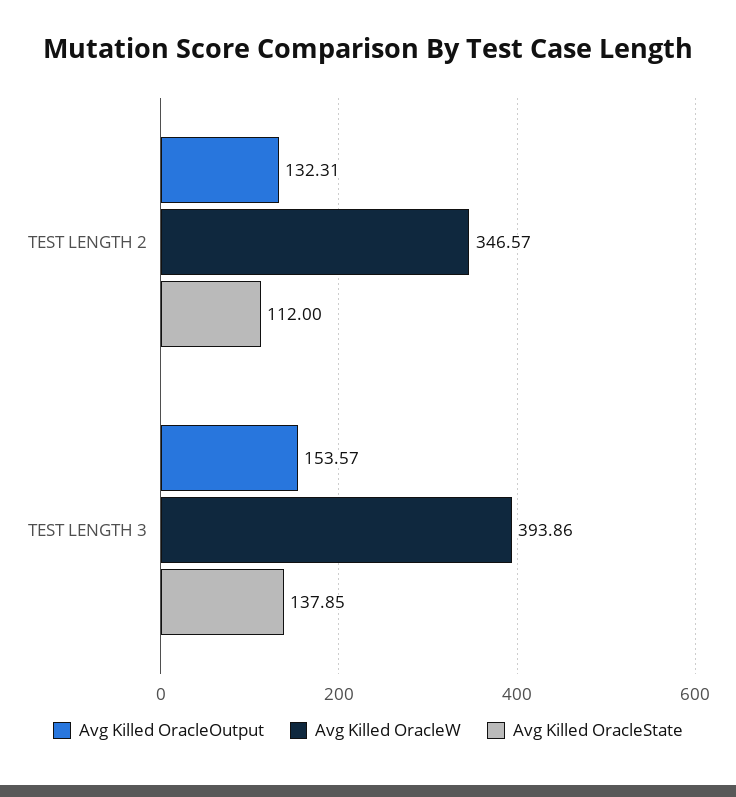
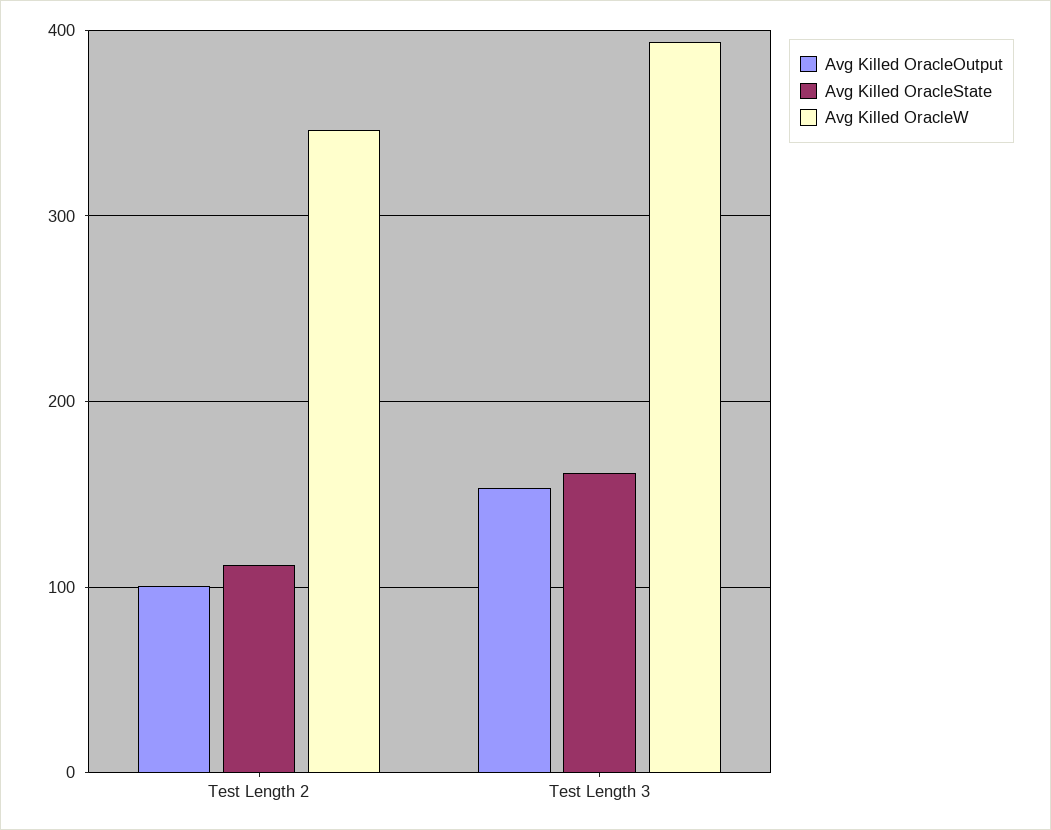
Avg Killed OracleOutput, TEST LENGTH 2: 132.31 -> 100
Avg Killed OracleState, TEST LENGTH 3: 137.85 -> 160

